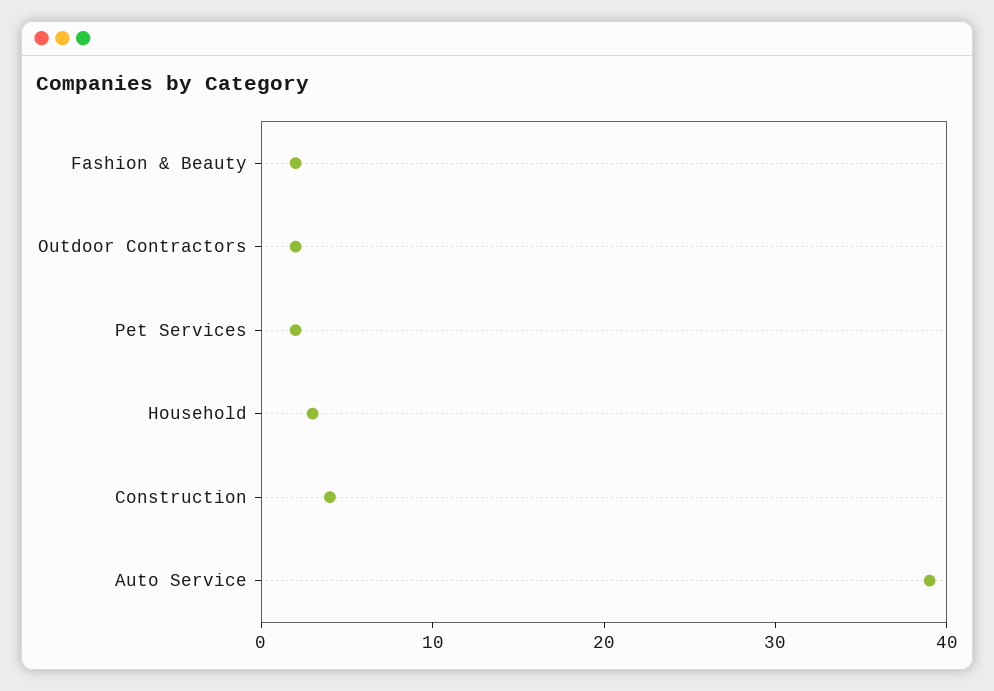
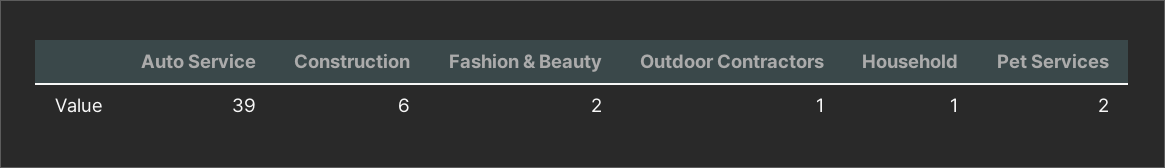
Outdoor Contractors: 2 -> 1
Household: 3 -> 1
Construction: 4 -> 6

